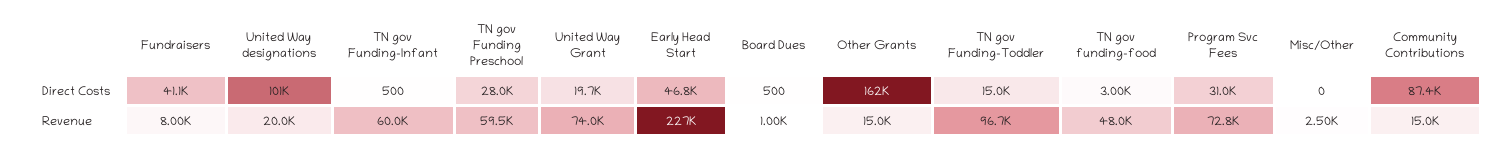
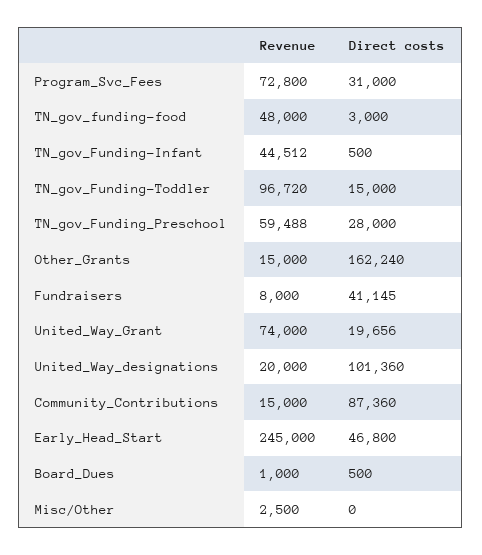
TN gov Funding-Infant, Revenue: 60000 -> 44512
Early Head Start, Revenue: 227000 -> 245000

